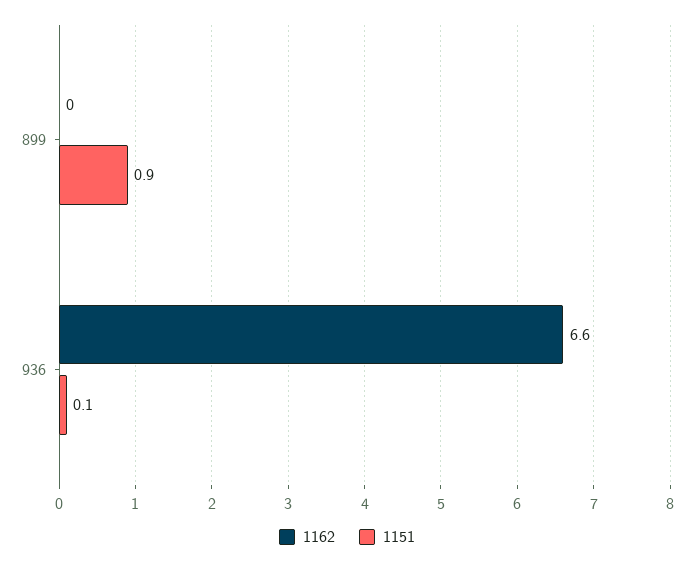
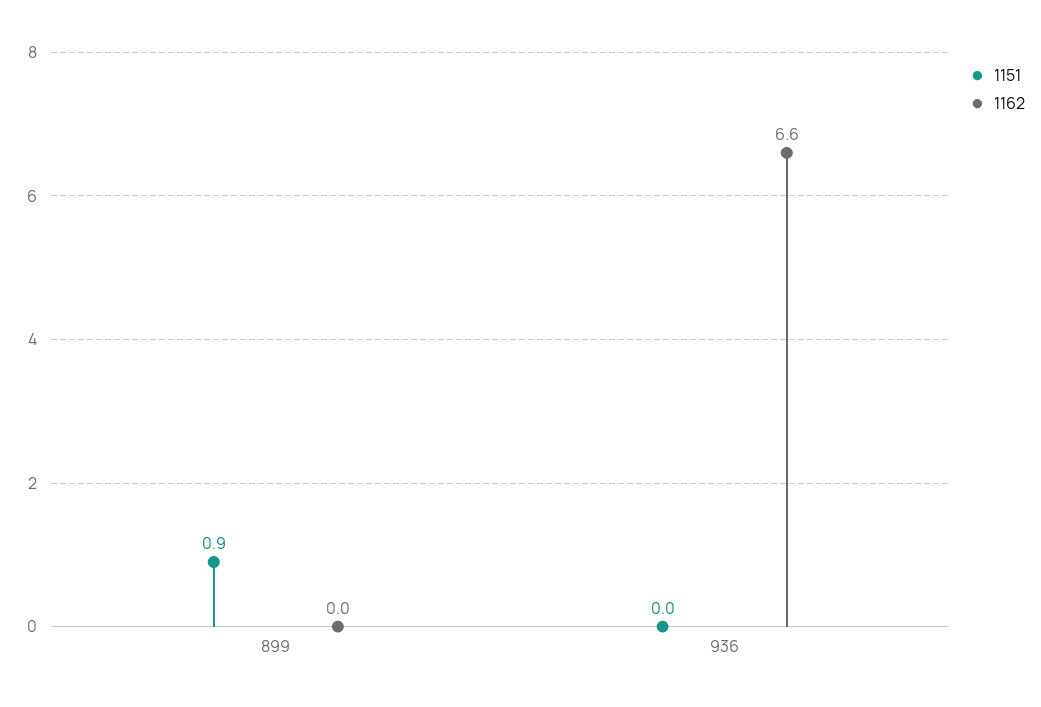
1151, 936: 0.1 -> 0

